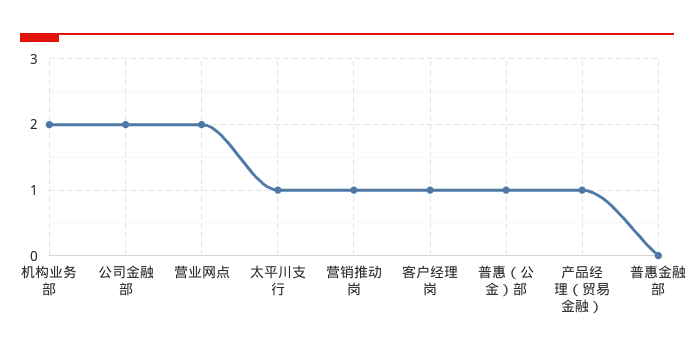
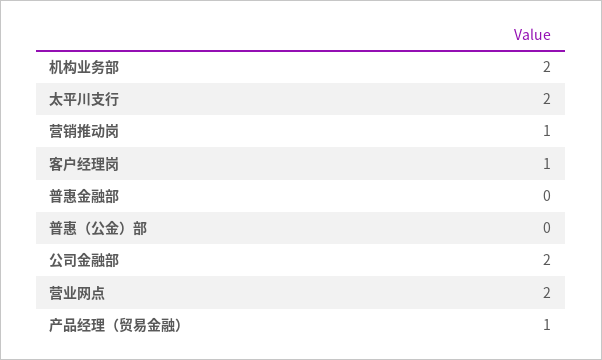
太平川支行: 1 -> 2
普惠（公金）部: 1 -> 0

